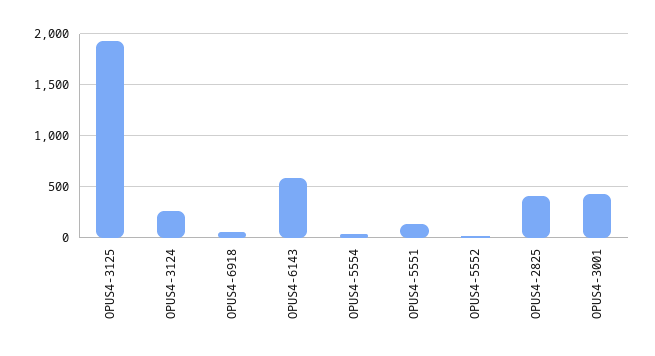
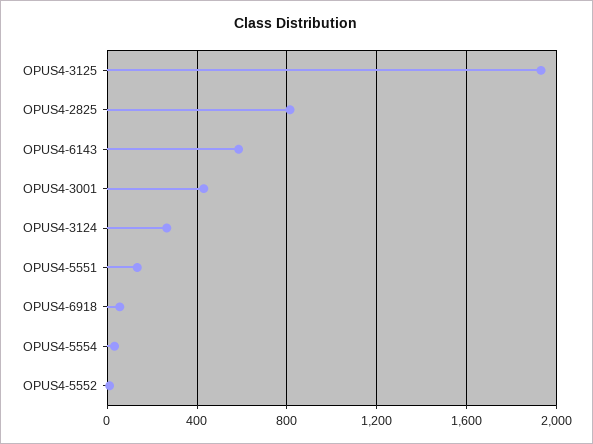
OPUS4-2825: 400 -> 800

